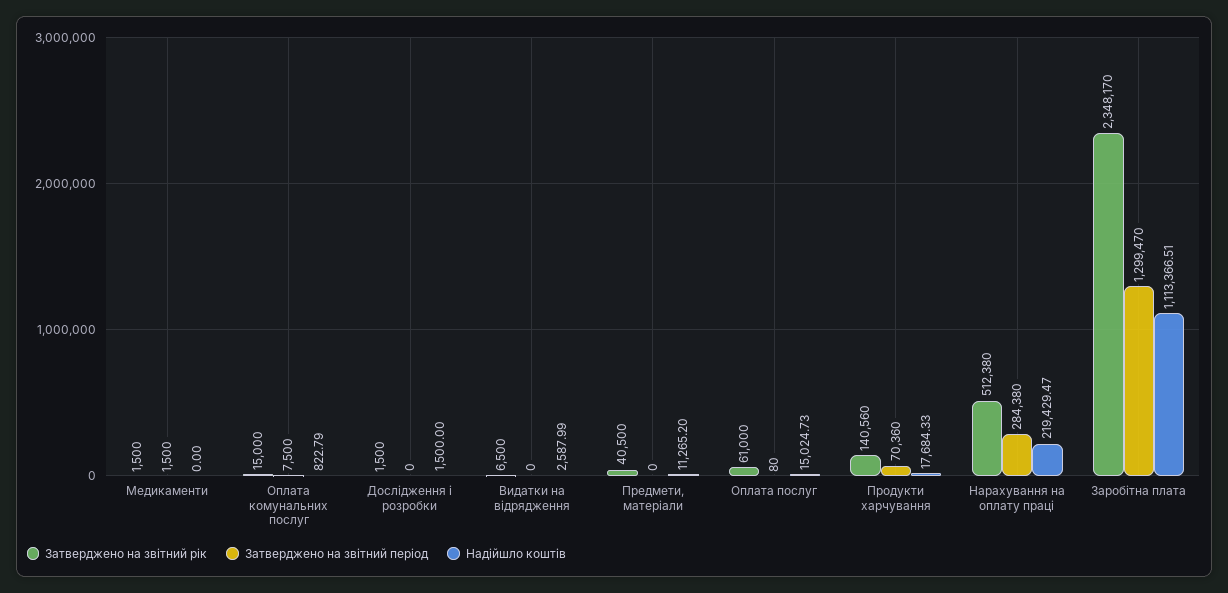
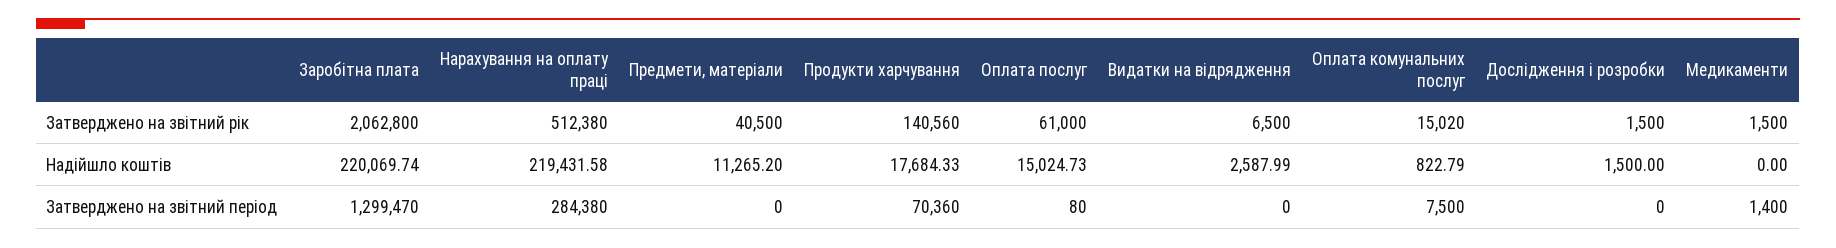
Затверджено на звітний період, Медикаменти: 1500 -> 1400
Затверджено на звітний рік, Оплата комунальних послуг: 15000 -> 15020
Надійшло коштів, Нарахування на оплату праці: 219429.47 -> 219431.58
Затверджено на звітний рік, Заробітна плата: 2348170 -> 2062800
Надійшло коштів, Заробітна плата: 1113366.51 -> 220069.74

